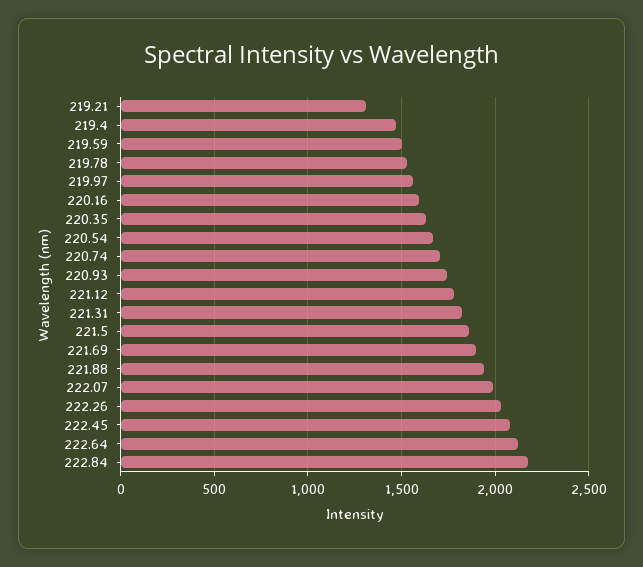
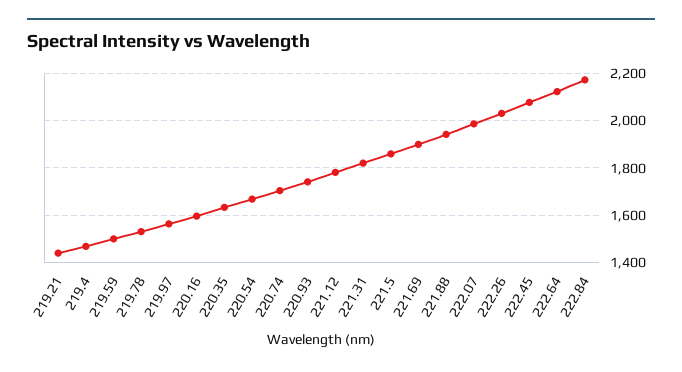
219.21: 1300 -> 1450

